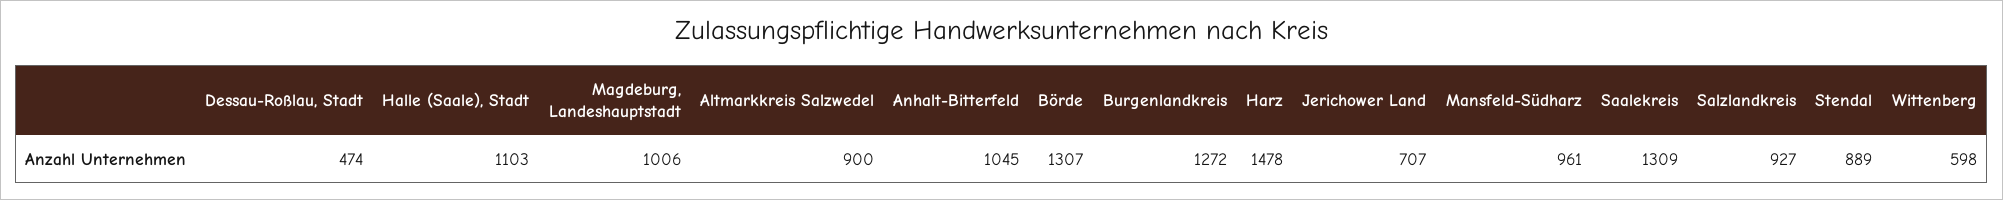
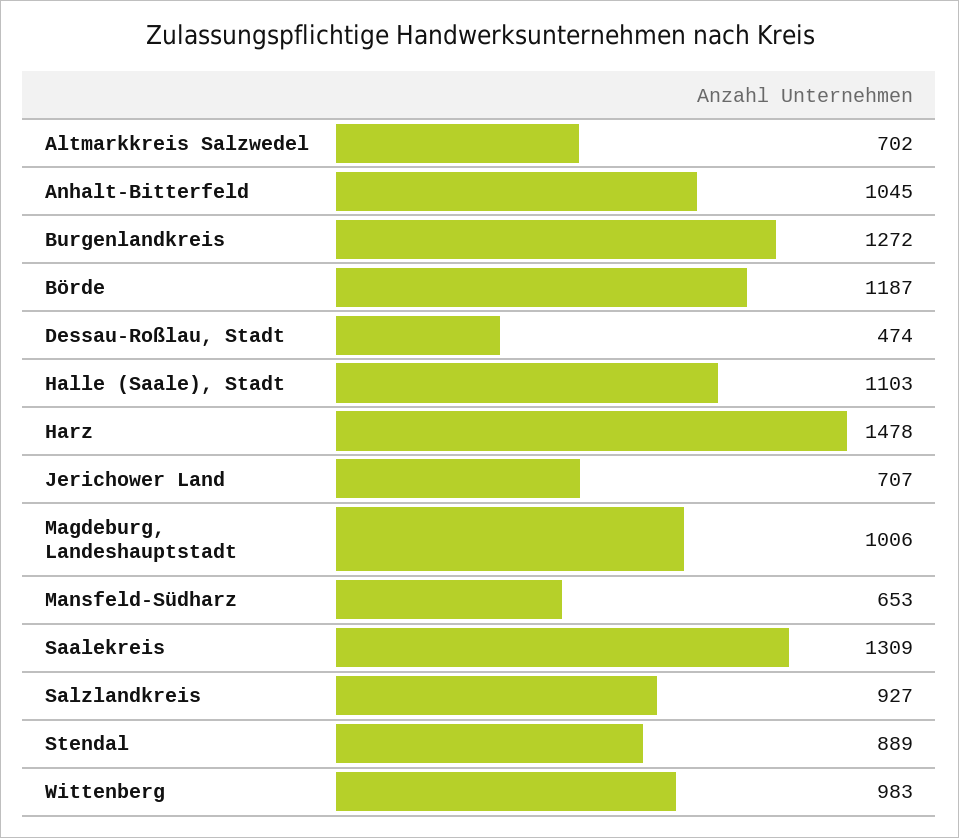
Altmarkkreis Salzwedel: 900 -> 702
Börde: 1307 -> 1187
Mansfeld-Südharz: 961 -> 653
Wittenberg: 598 -> 983

